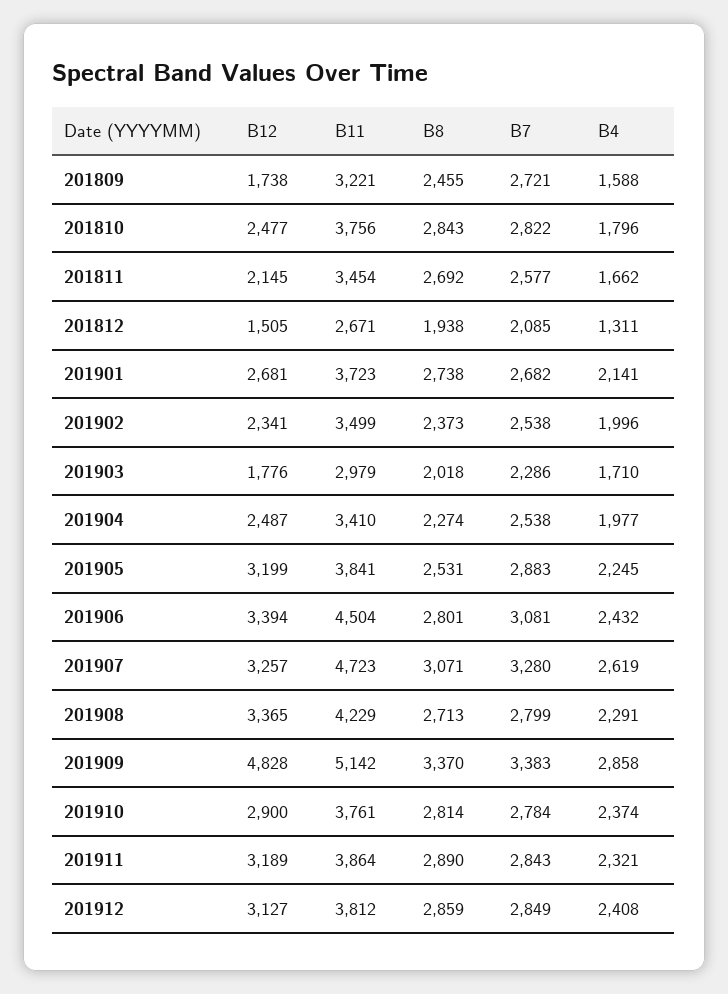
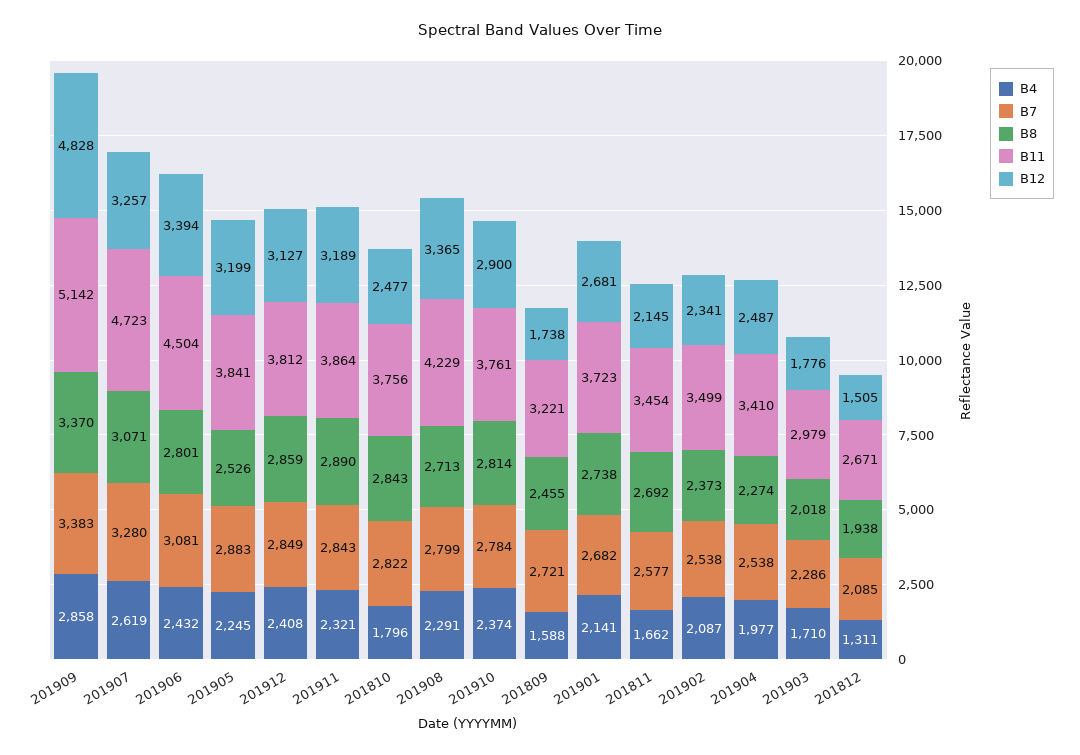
B4, 201902: 1996 -> 2087
B8, 201905: 2531 -> 2526

